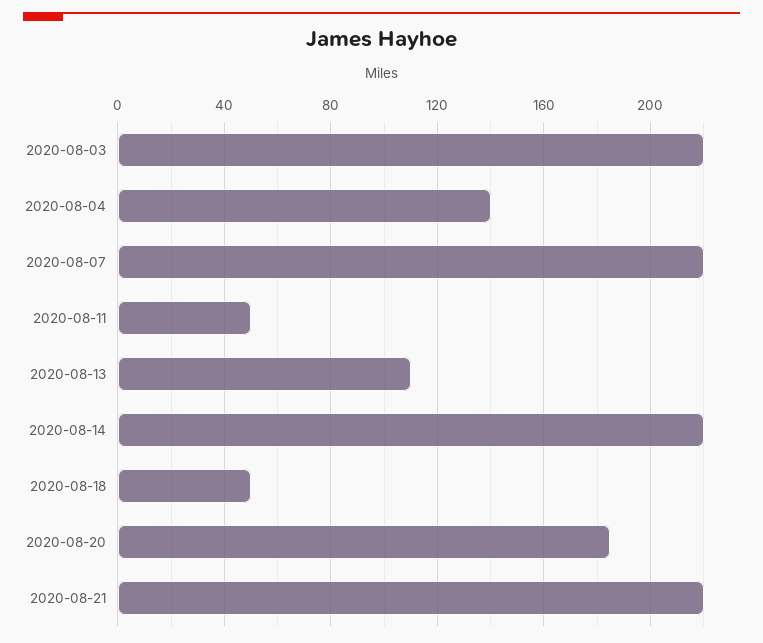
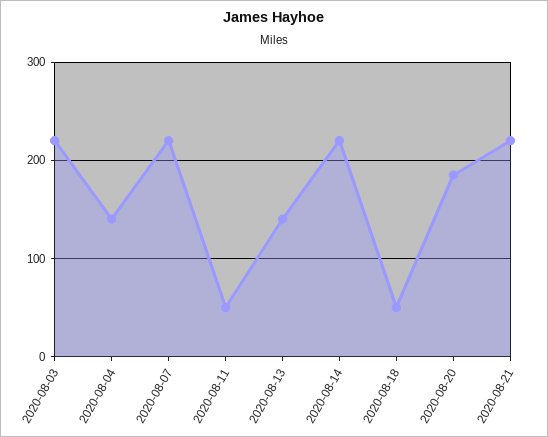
2020-08-13: 110 -> 140

